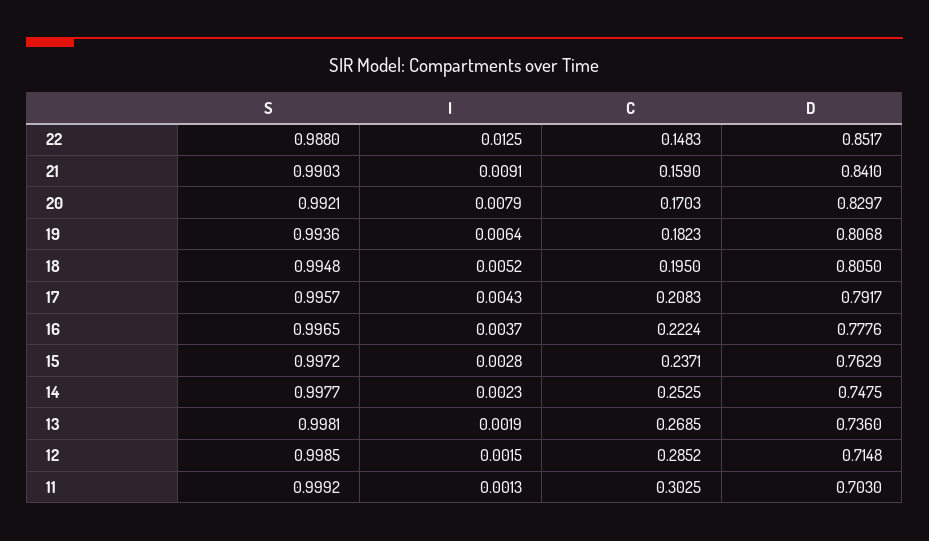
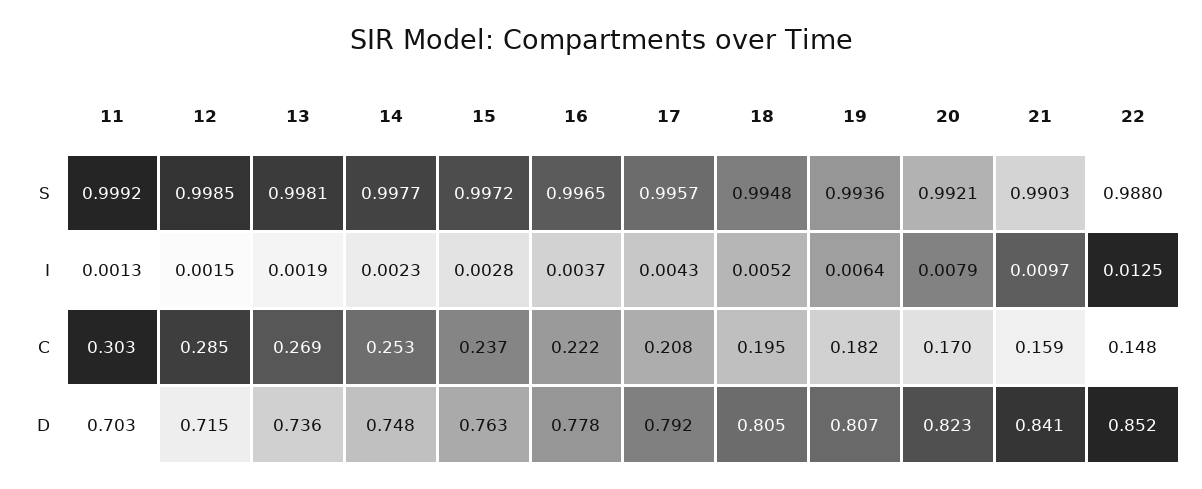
I, 21: 0.0091 -> 0.0097
D, 20: 0.8297 -> 0.823

